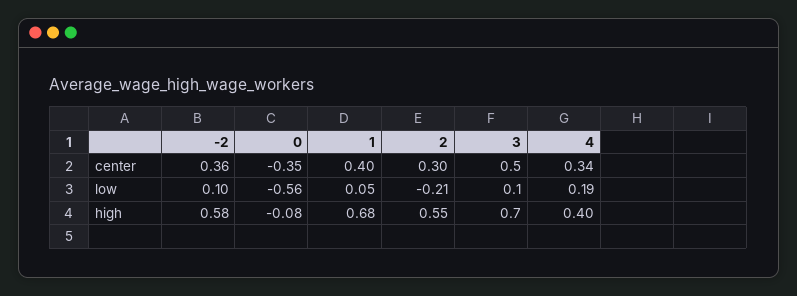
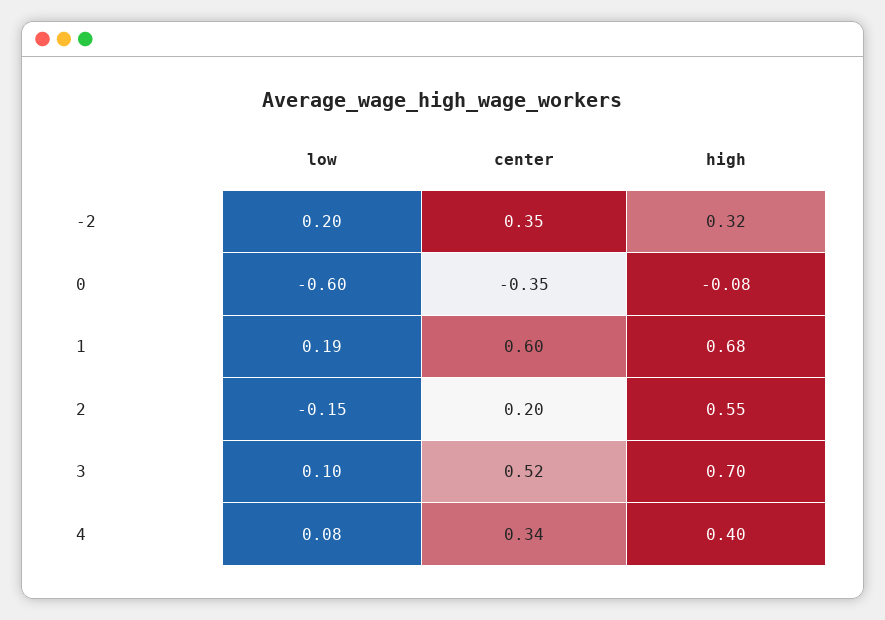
-2, center: 0.36 -> 0.35
1, center: 0.4 -> 0.6
2, center: 0.3 -> 0.2
3, center: 0.5 -> 0.52
-2, low: 0.1 -> 0.2
0, low: -0.56 -> -0.6
1, low: 0.05 -> 0.19
2, low: -0.21 -> -0.15
4, low: 0.19 -> 0.08
-2, high: 0.58 -> 0.32

